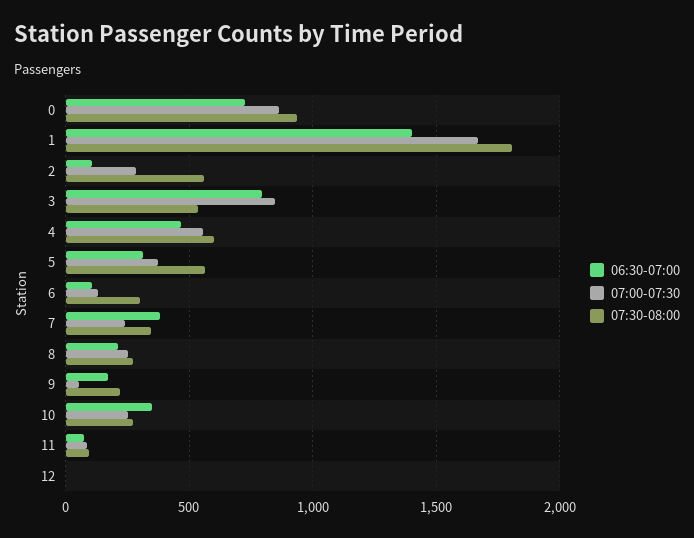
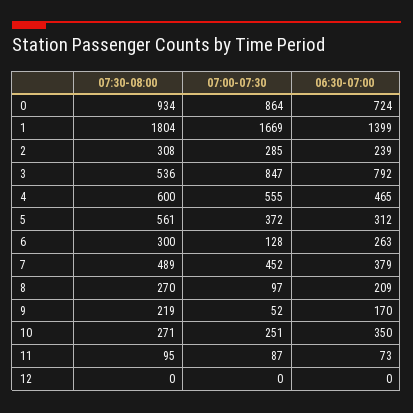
06:30-07:00, 2: 100 -> 239
07:30-08:00, 2: 550 -> 308
06:30-07:00, 6: 100 -> 263
07:00-07:30, 7: 250 -> 452
07:30-08:00, 7: 350 -> 489
07:00-07:30, 8: 250 -> 97

